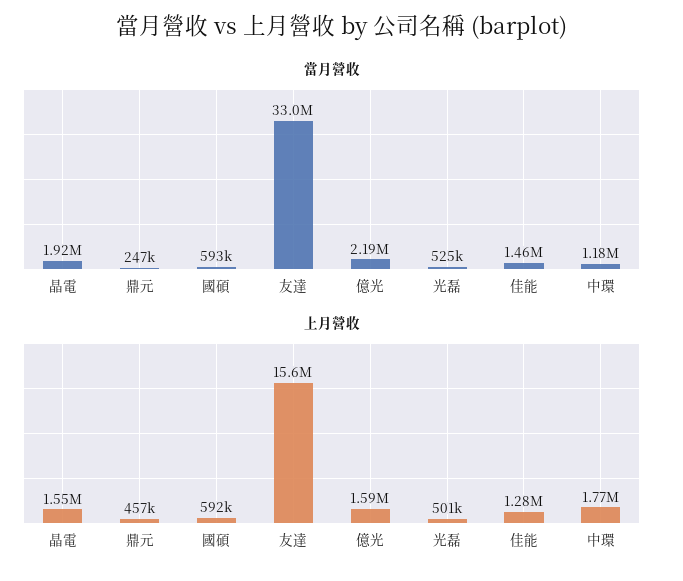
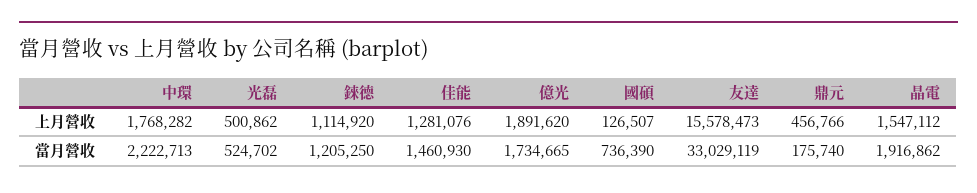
當月營收, 鼎元: 247000 -> 175740
當月營收, 國碩: 593000 -> 736390
當月營收, 億光: 2190000 -> 1734665
當月營收, 中環: 1180000 -> 2222713
上月營收, 國碩: 592000 -> 126507
上月營收, 億光: 1590000 -> 1891620
上月營收, 錸德: none -> 1114920
當月營收, 錸德: none -> 1205250

